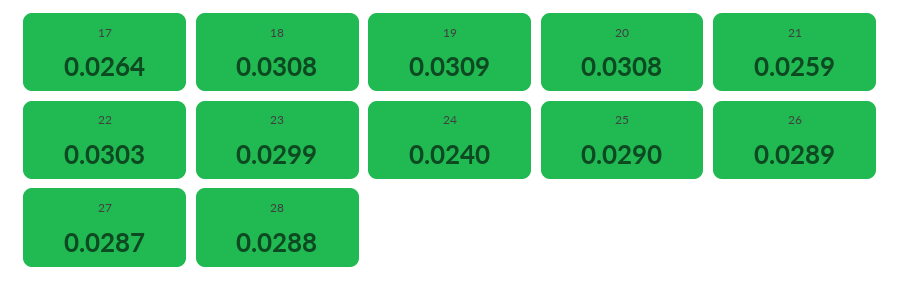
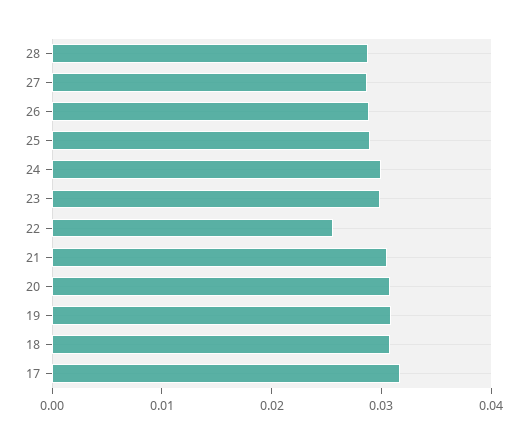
17: 0.0264 -> 0.032
21: 0.0259 -> 0.03
22: 0.0303 -> 0.026
24: 0.024 -> 0.03

